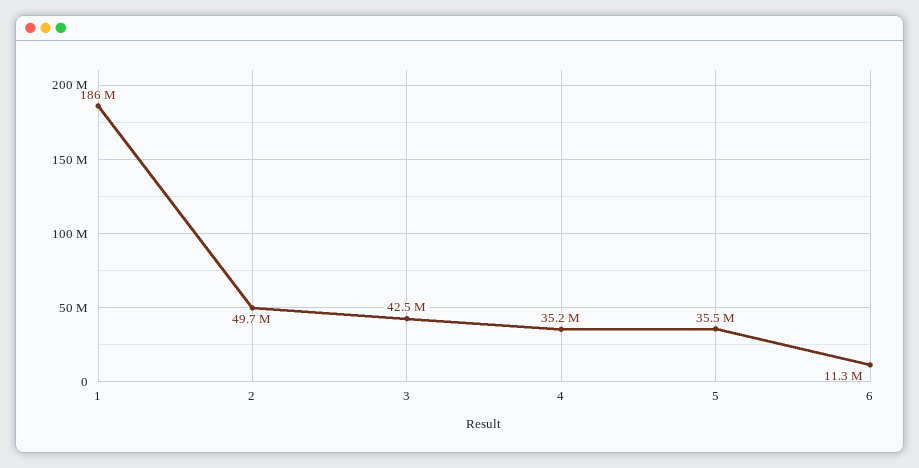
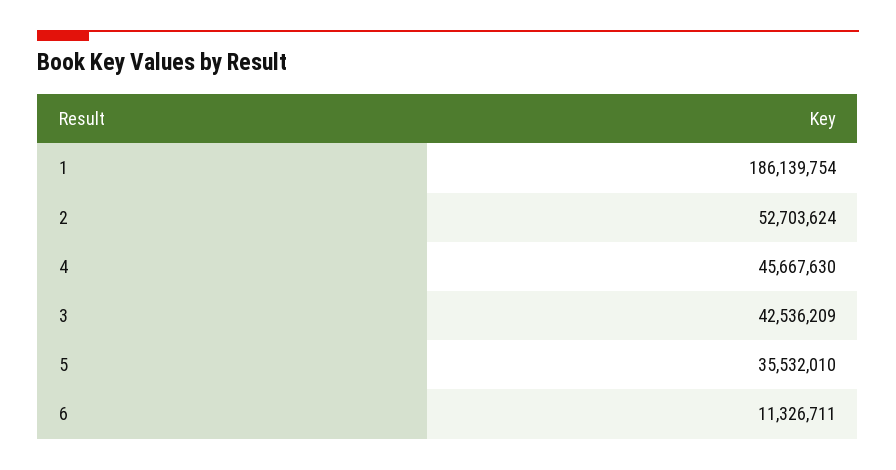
2: 49700000 -> 52703624
4: 35200000 -> 45667630

